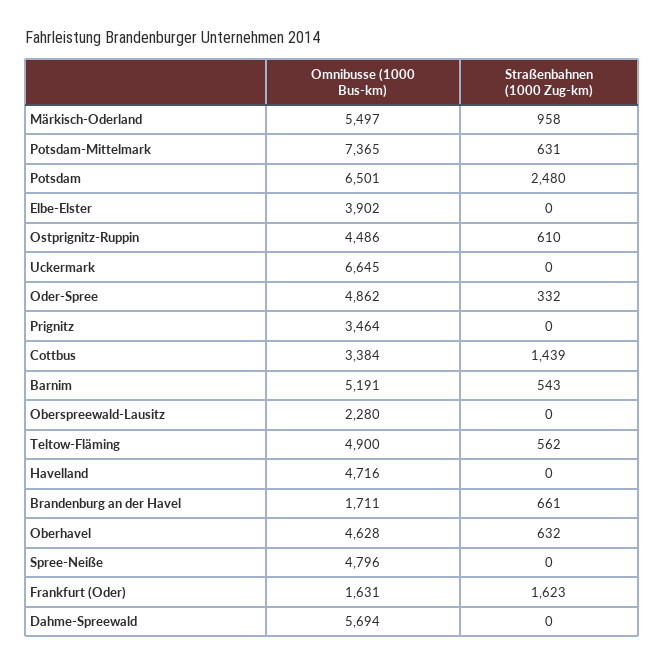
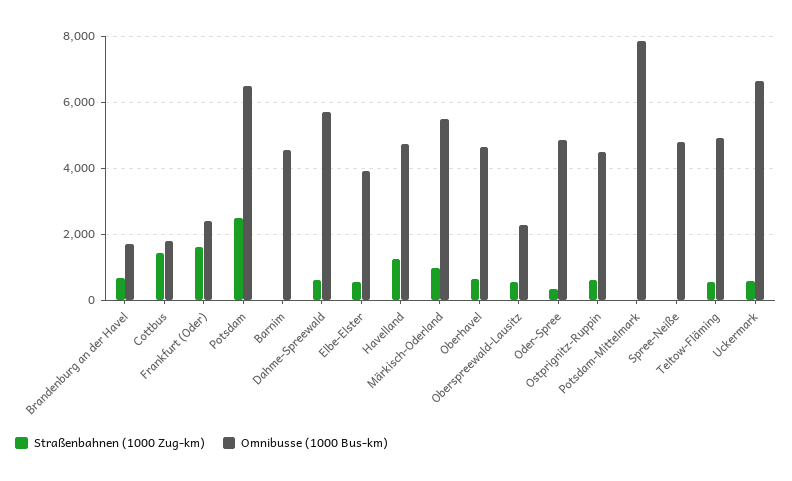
Omnibusse (1000 Bus-km), Potsdam-Mittelmark: 7365 -> 7800
Straßenbahnen (1000 Zug-km), Potsdam-Mittelmark: 631 -> 0
Straßenbahnen (1000 Zug-km), Elbe-Elster: 0 -> 600
Straßenbahnen (1000 Zug-km), Uckermark: 0 -> 600
Omnibusse (1000 Bus-km), Prignitz: 3464 -> none
Straßenbahnen (1000 Zug-km), Prignitz: 0 -> none
Omnibusse (1000 Bus-km), Cottbus: 3384 -> 1800
Omnibusse (1000 Bus-km), Barnim: 5191 -> 4600
Straßenbahnen (1000 Zug-km), Barnim: 543 -> 0
Straßenbahnen (1000 Zug-km), Oberspreewald-Lausitz: 0 -> 600
Straßenbahnen (1000 Zug-km), Havelland: 0 -> 1200
Omnibusse (1000 Bus-km), Frankfurt (Oder): 1631 -> 2400
Straßenbahnen (1000 Zug-km), Dahme-Spreewald: 0 -> 600

